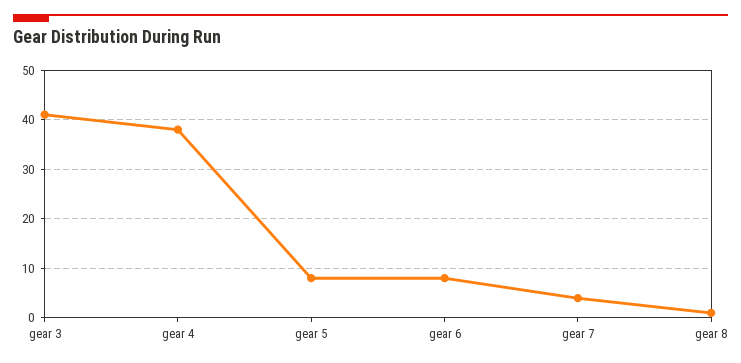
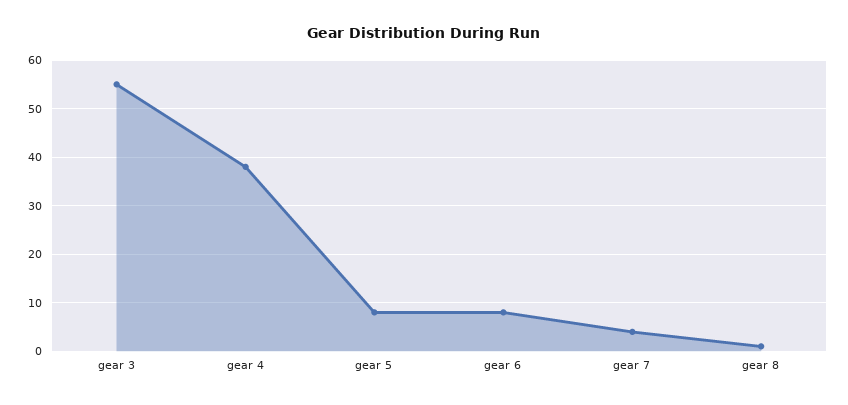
gear 3: 40 -> 55

